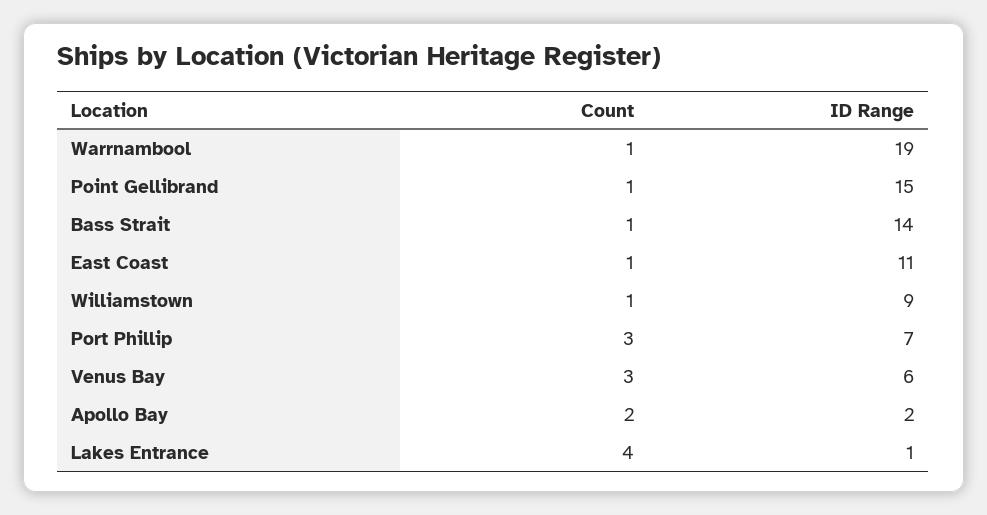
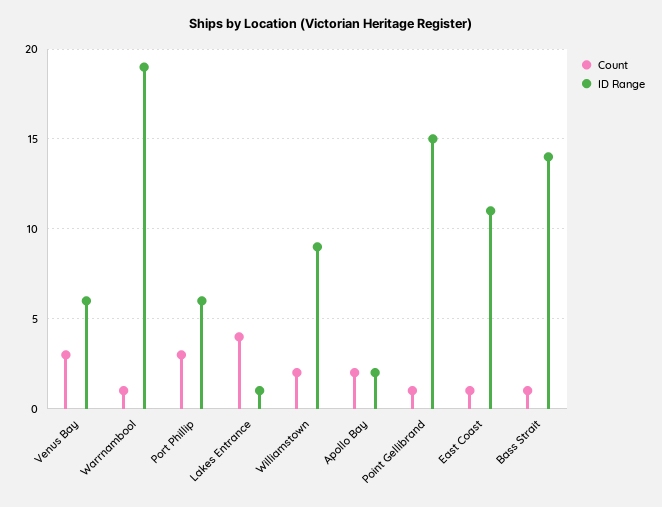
Count, Williamstown: 1 -> 2
ID Range, Port Phillip: 7 -> 6

